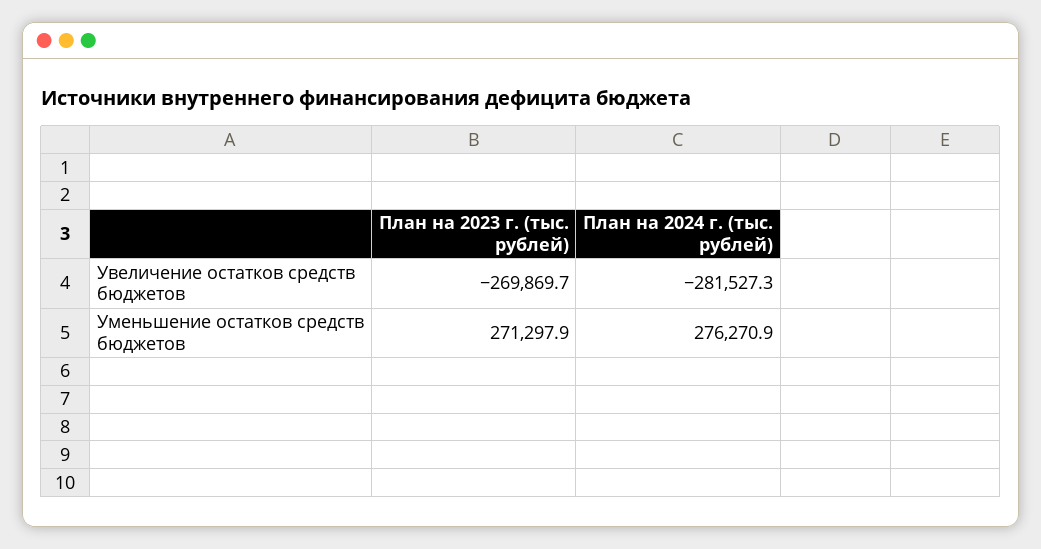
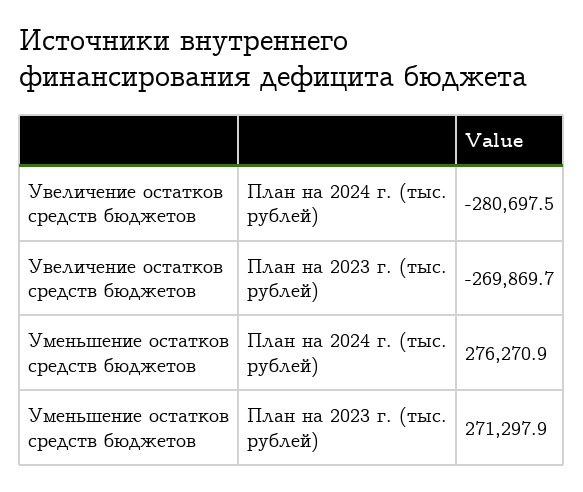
План на 2024 г. (тыс. рублей), Увеличение остатков средств бюджетов: -281527.3 -> -280697.5

